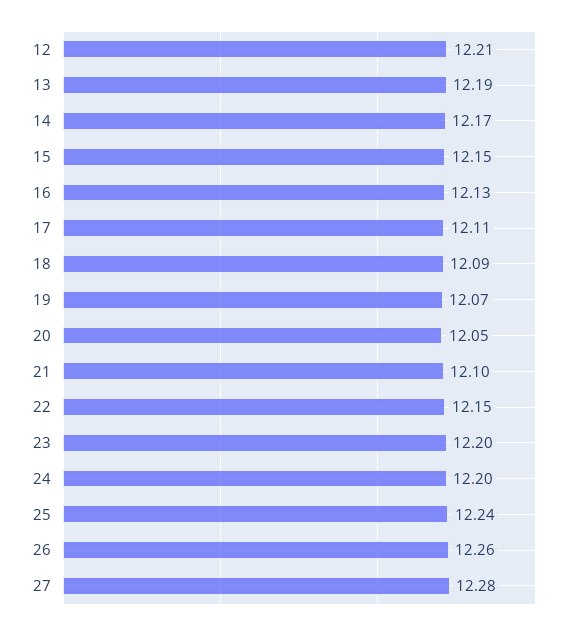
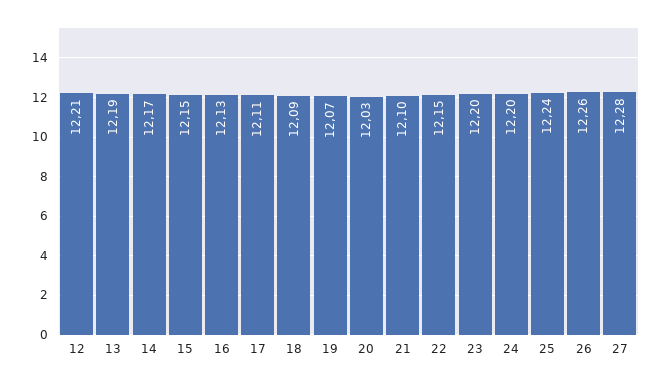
20: 12.05 -> 12.03

